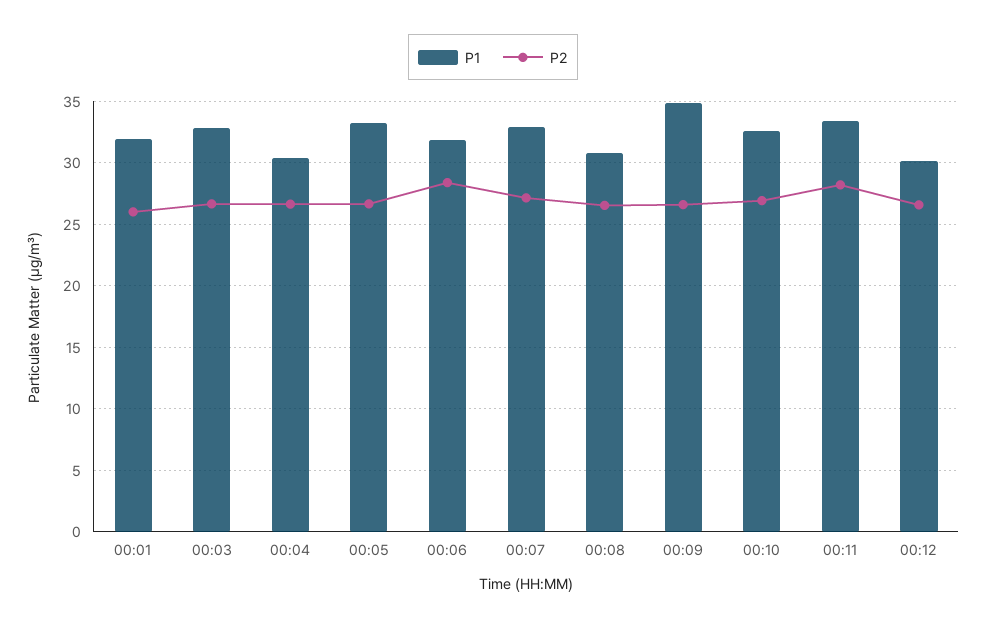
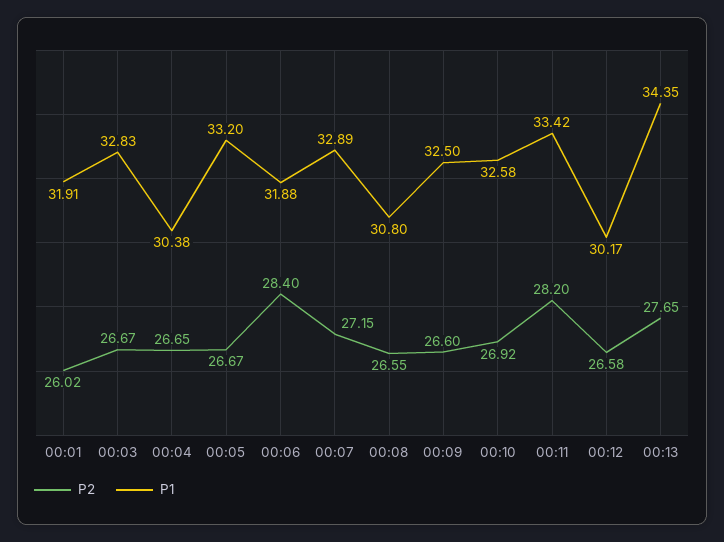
P1, 00:09: 35 -> 32.5
P2, 00:13: none -> 27.65
P1, 00:13: none -> 34.35

